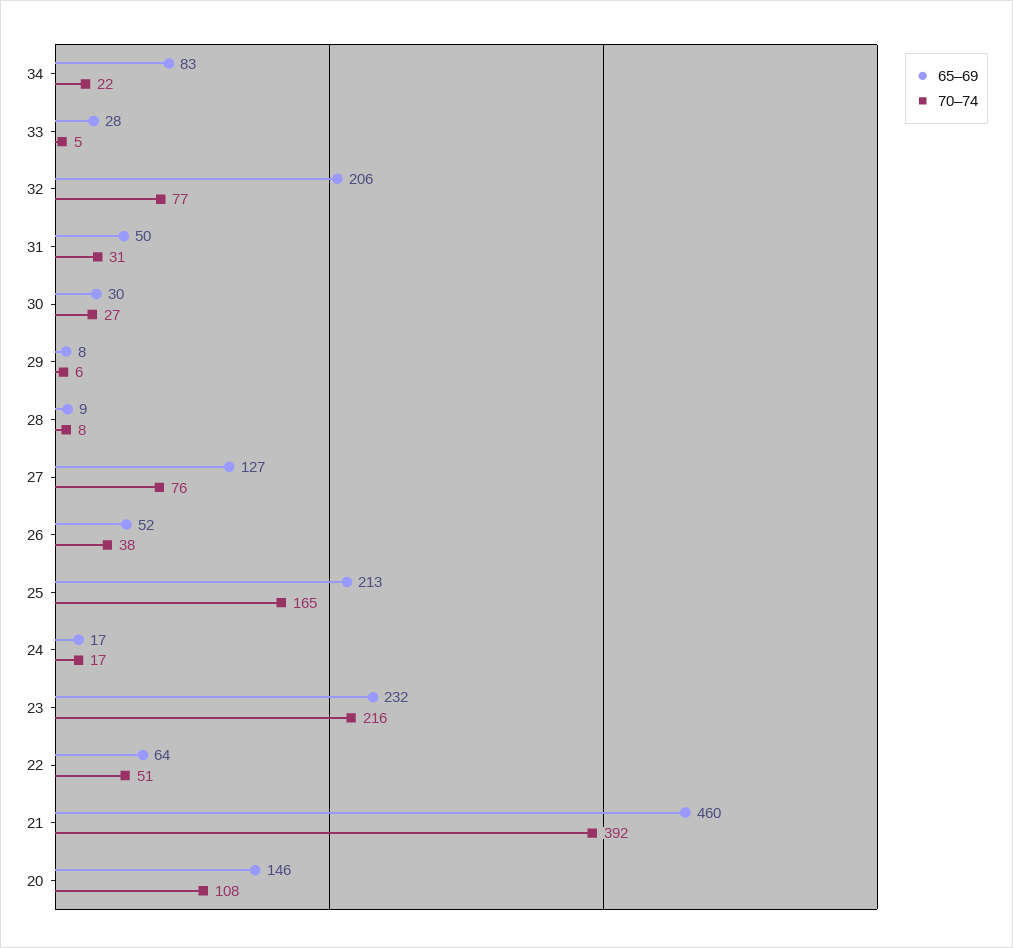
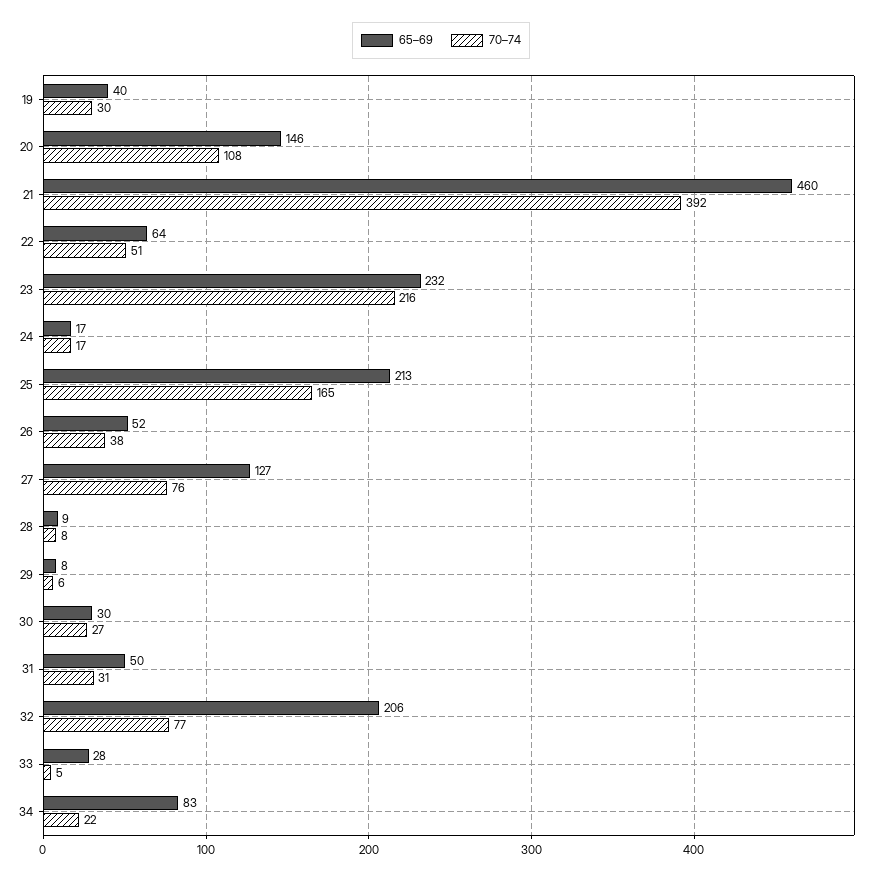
65–69, 19: none -> 40
70–74, 19: none -> 30

